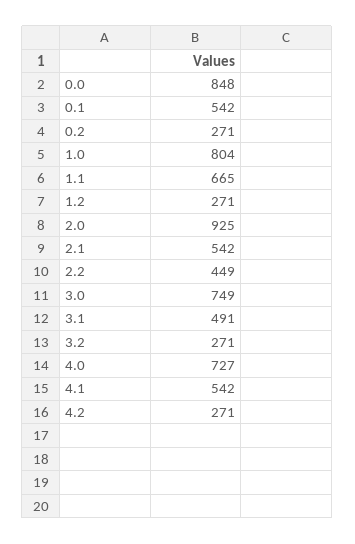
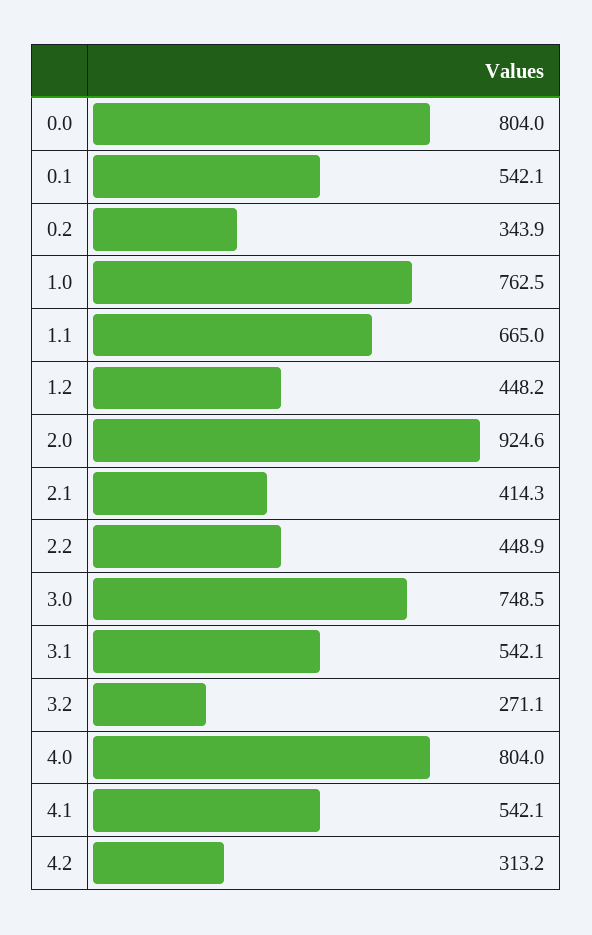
0.0: 848 -> 804
0.2: 271 -> 343.9
1.0: 804 -> 762.5
1.2: 271 -> 448.2
2.1: 542 -> 414.3
3.1: 491 -> 542.1
4.0: 727 -> 804
4.2: 271 -> 313.2

